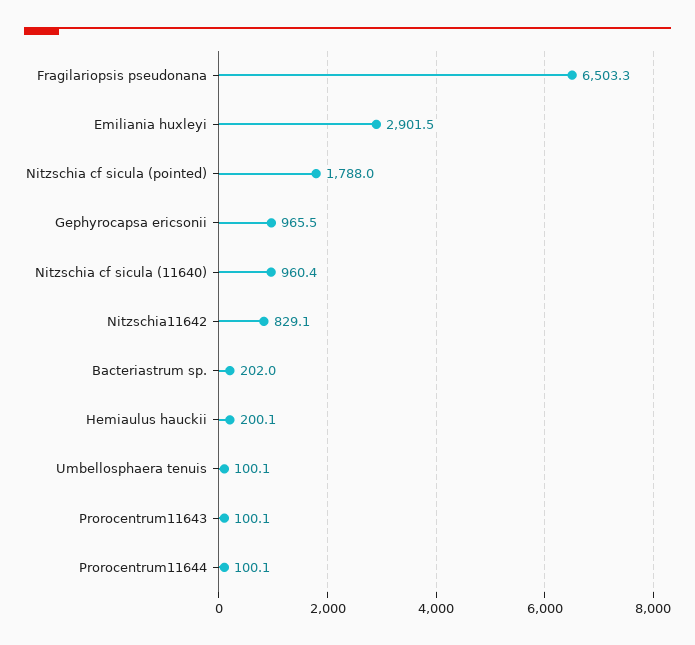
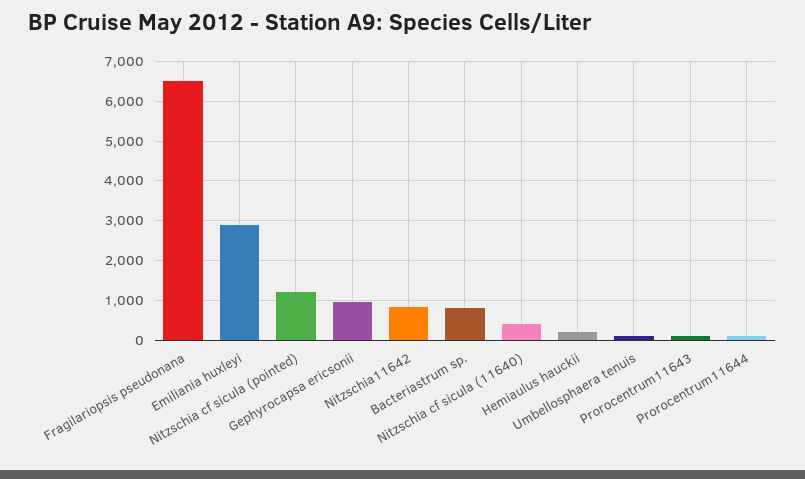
Nitzschia cf sicula (pointed): 1788 -> 1200
Nitzschia cf sicula (11640): 960.4 -> 400
Bacteriastrum sp.: 202 -> 800

